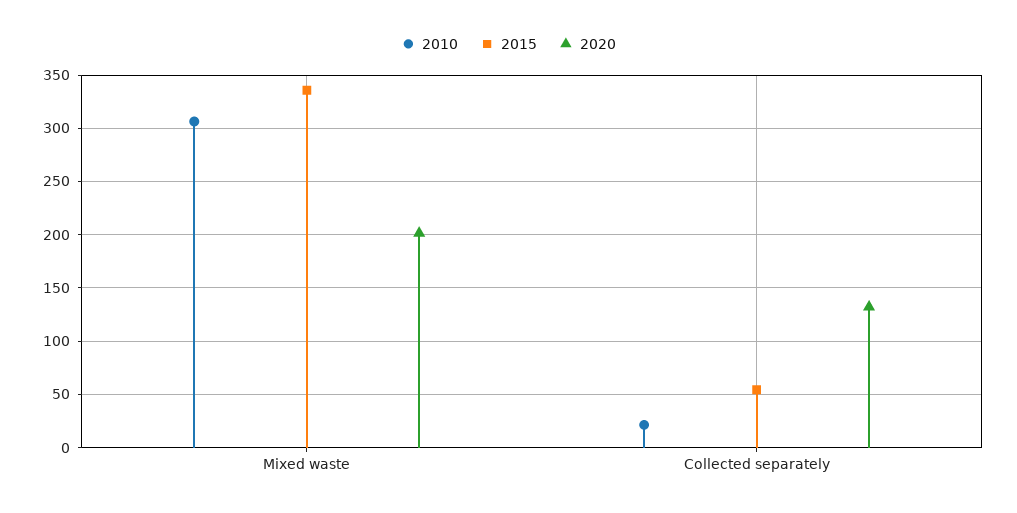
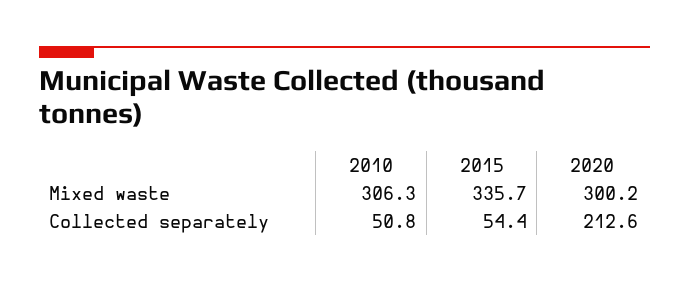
2020, Mixed waste: 200 -> 300.2
2010, Collected separately: 20 -> 50.8
2020, Collected separately: 130 -> 212.6

